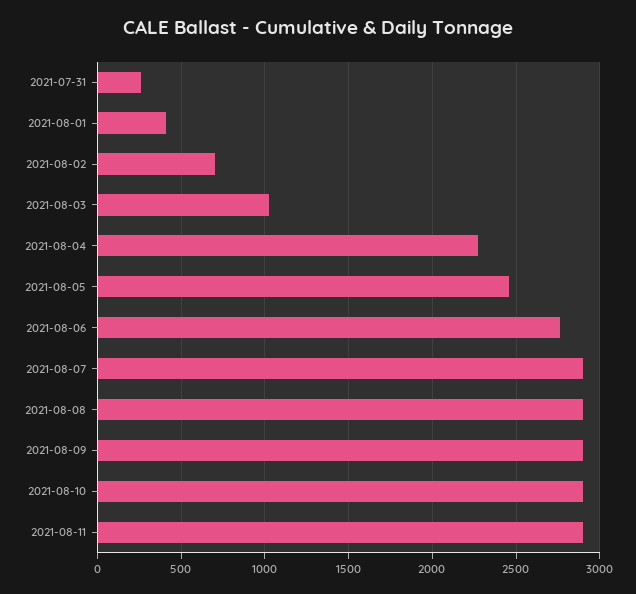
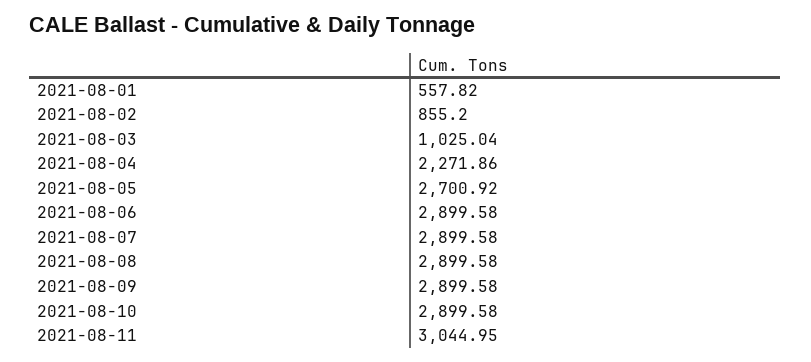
2021-07-31: 250 -> none
2021-08-01: 400 -> 557.82
2021-08-02: 700 -> 855.2
2021-08-05: 2450 -> 2700.92
2021-08-06: 2750 -> 2899.58
2021-08-11: 2900 -> 3044.95

